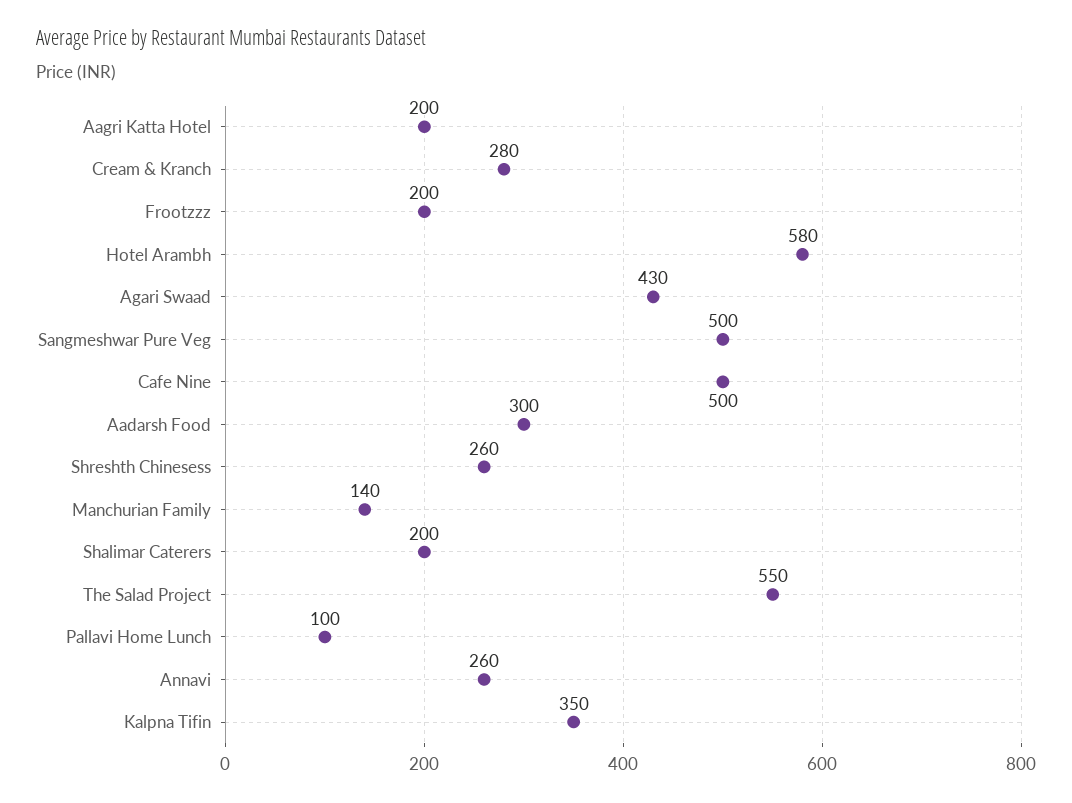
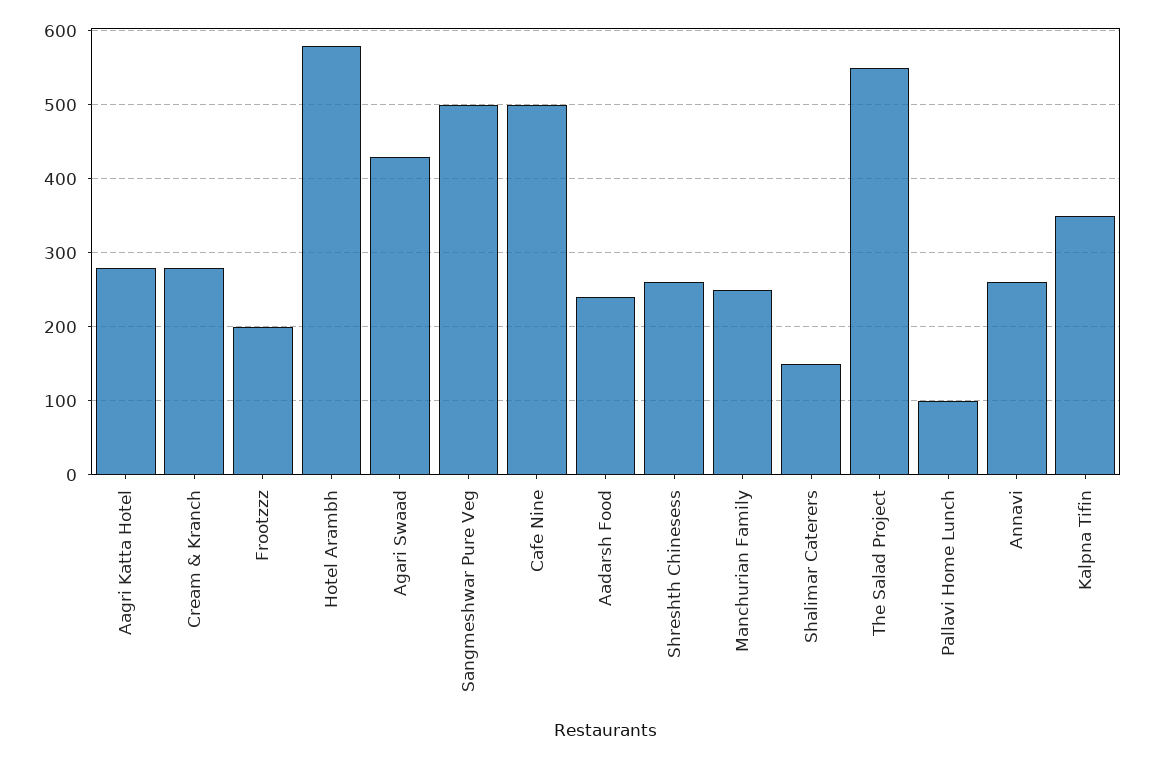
Aagri Katta Hotel: 200 -> 280
Aadarsh Food: 300 -> 240
Manchurian Family: 140 -> 250
Shalimar Caterers: 200 -> 150

